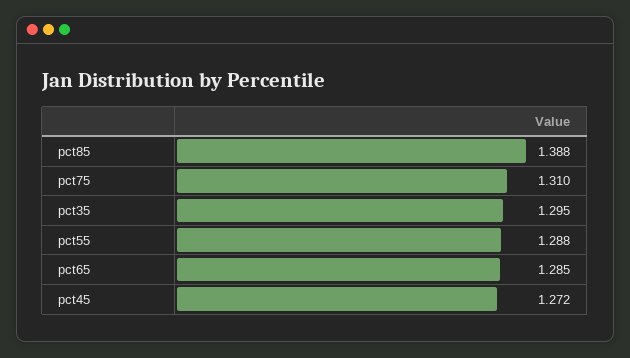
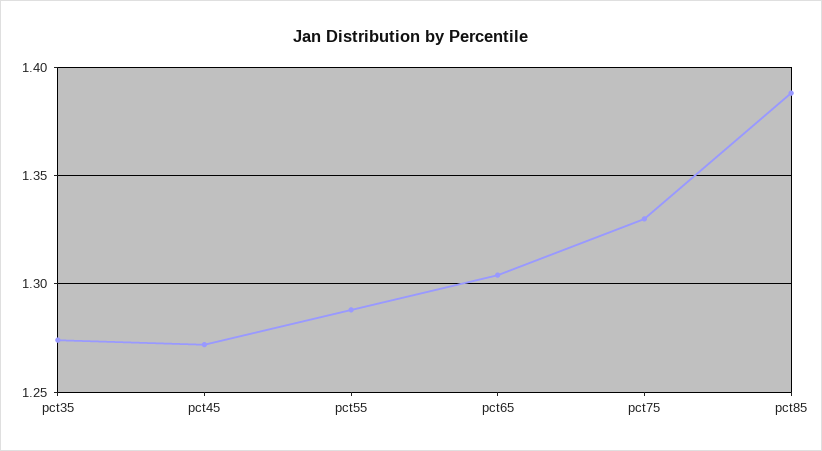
pct75: 1.31 -> 1.33
pct35: 1.295 -> 1.275
pct65: 1.285 -> 1.305

